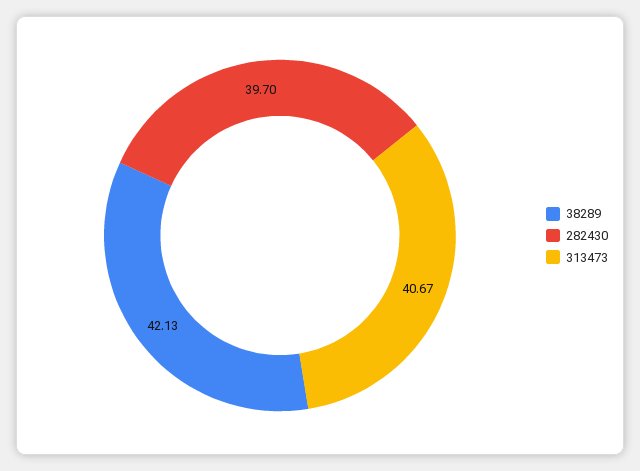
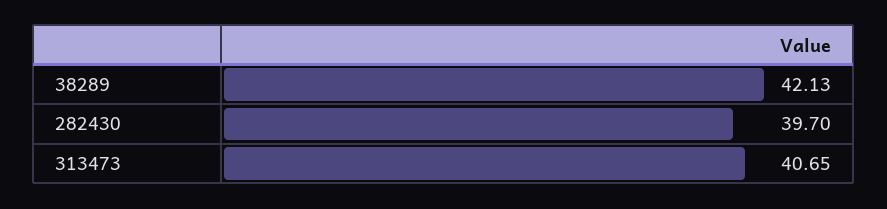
313473: 40.67 -> 40.65

